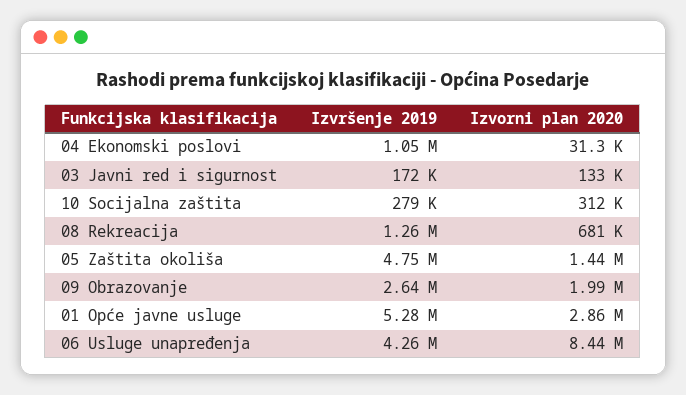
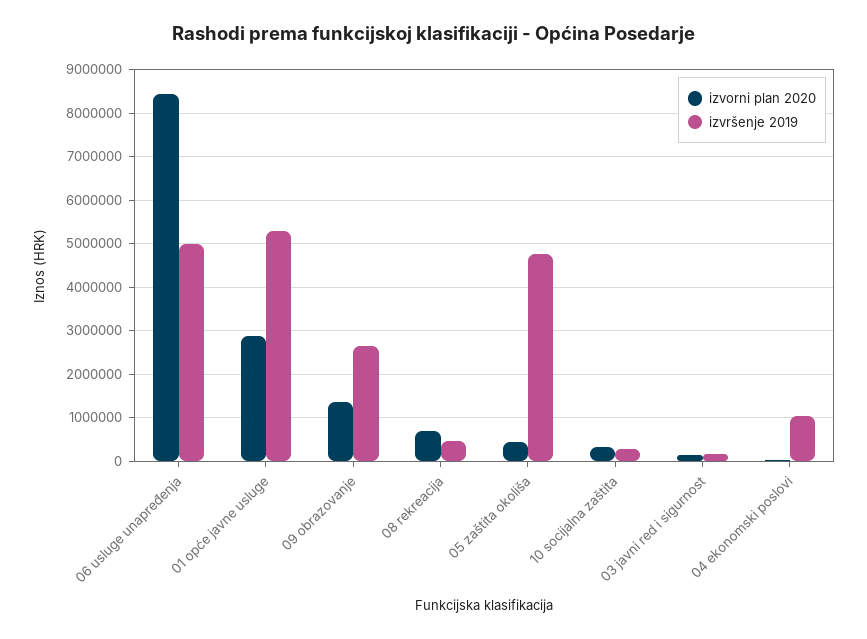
Izvršenje 2019, 08 Rekreacija: 1260000 -> 400000
Izvorni plan 2020, 05 Zaštita okoliša: 1440000 -> 400000
Izvorni plan 2020, 09 Obrazovanje: 1990000 -> 1400000
Izvršenje 2019, 06 Usluge unapređenja: 4260000 -> 5000000

